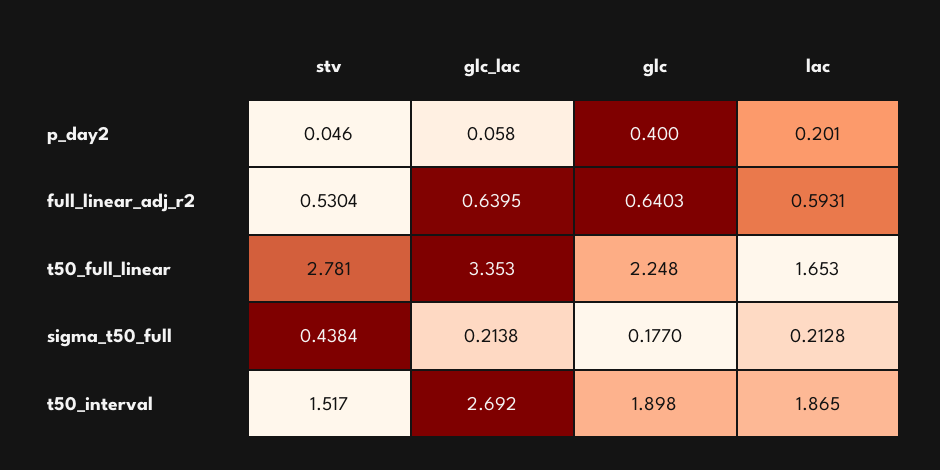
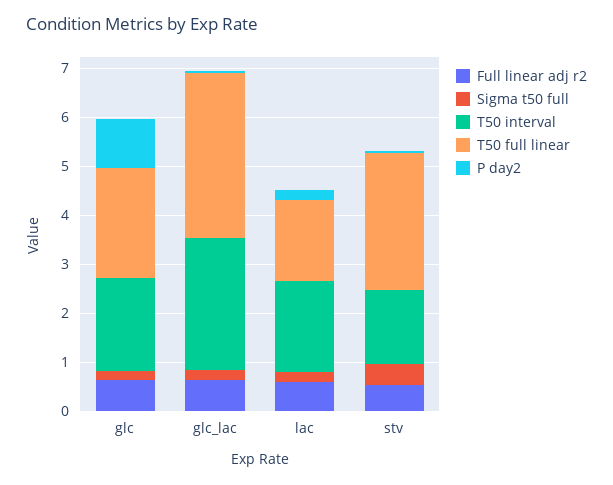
p_day2, glc: 0.4 -> 1

